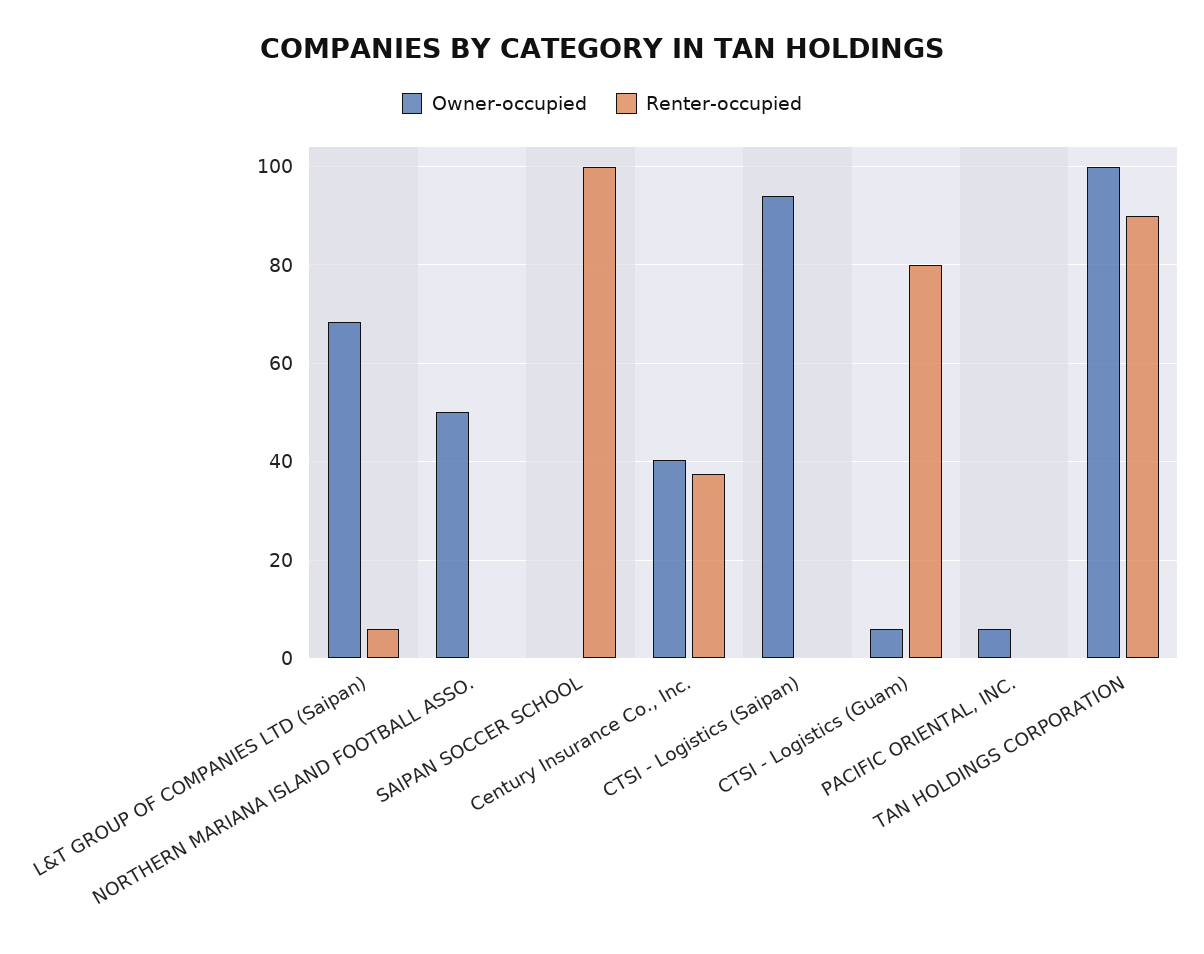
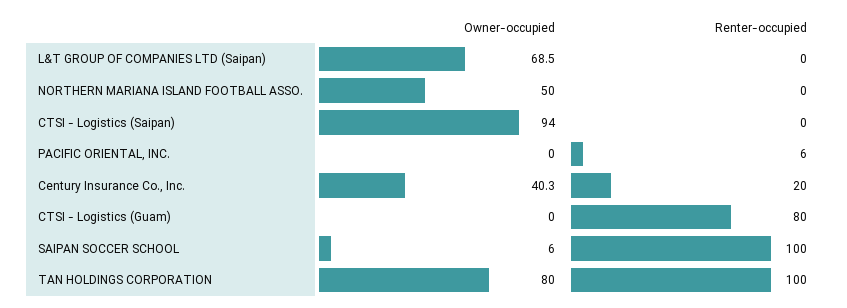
Renter-occupied, L&T GROUP OF COMPANIES LTD (Saipan): 6 -> 0
Owner-occupied, SAIPAN SOCCER SCHOOL: 0 -> 6
Renter-occupied, Century Insurance Co., Inc.: 38 -> 20
Owner-occupied, CTSI - Logistics (Guam): 6 -> 0
Owner-occupied, PACIFIC ORIENTAL, INC.: 6 -> 0
Renter-occupied, PACIFIC ORIENTAL, INC.: 0 -> 6
Owner-occupied, TAN HOLDINGS CORPORATION: 100 -> 80
Renter-occupied, TAN HOLDINGS CORPORATION: 90 -> 100

